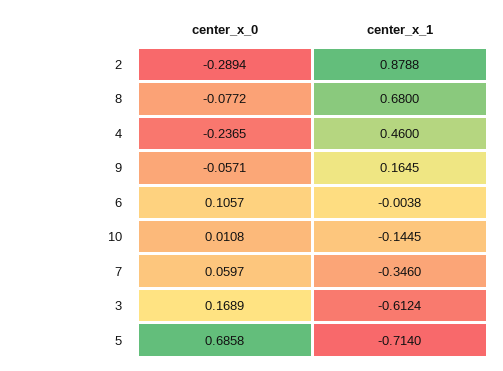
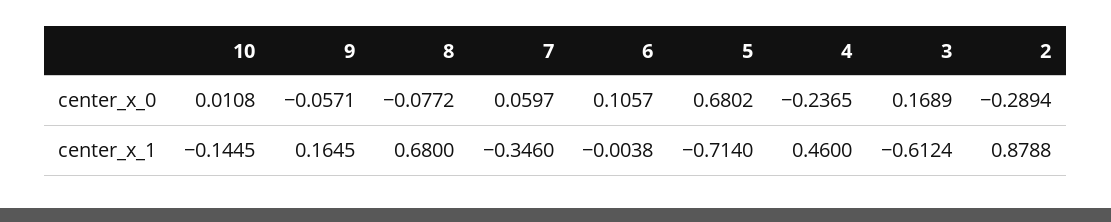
center_x_0, 5: 0.6858 -> 0.6802

